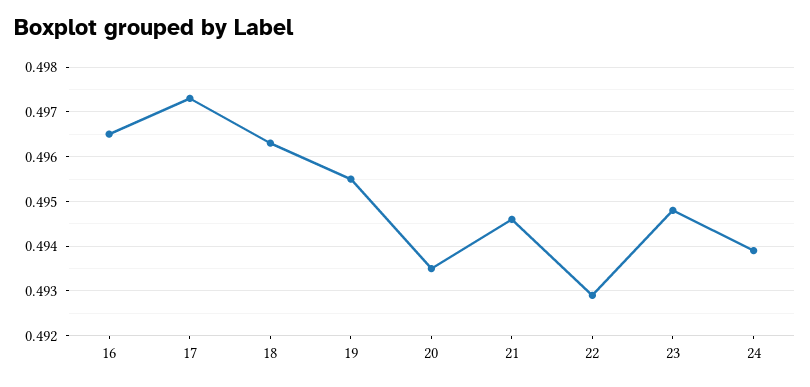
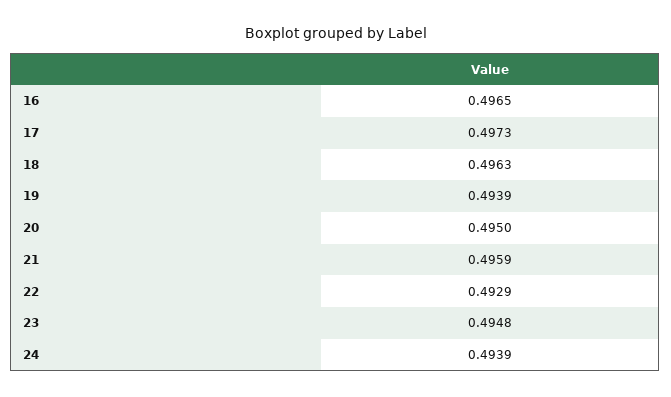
19: 0.4955 -> 0.4939
20: 0.4935 -> 0.495
21: 0.4945 -> 0.4959

